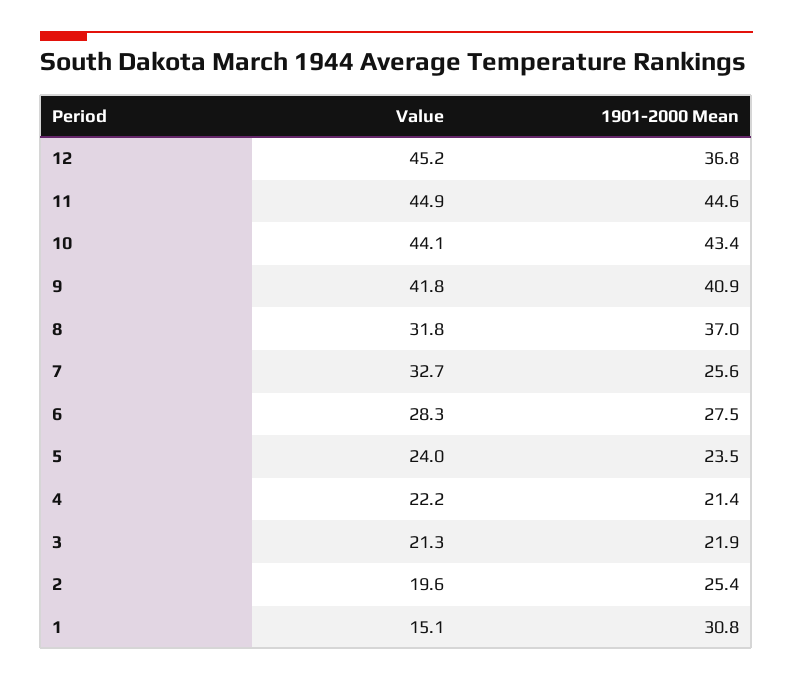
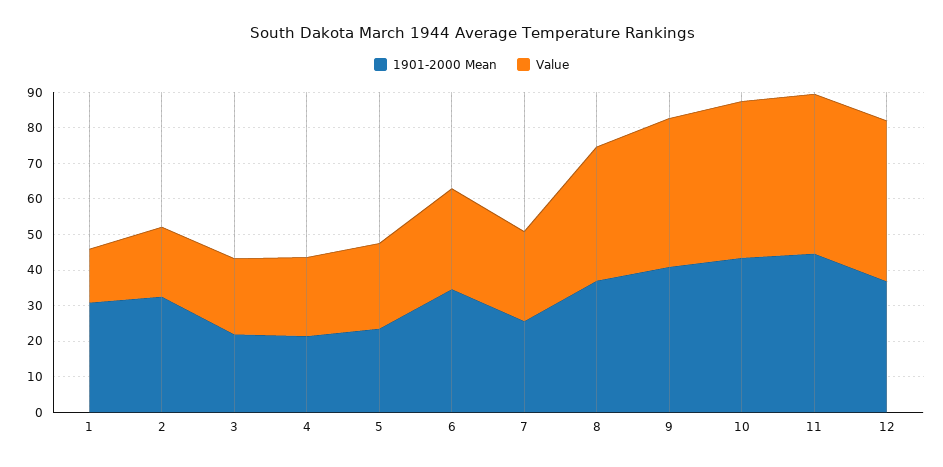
Value, 8: 31.8 -> 37.5
Value, 7: 32.7 -> 25
1901-2000 Mean, 6: 27.5 -> 35
1901-2000 Mean, 2: 25.4 -> 32.5

